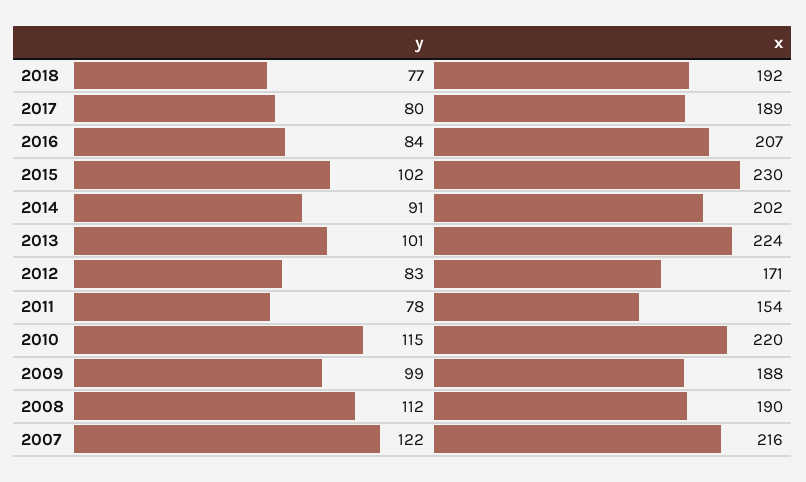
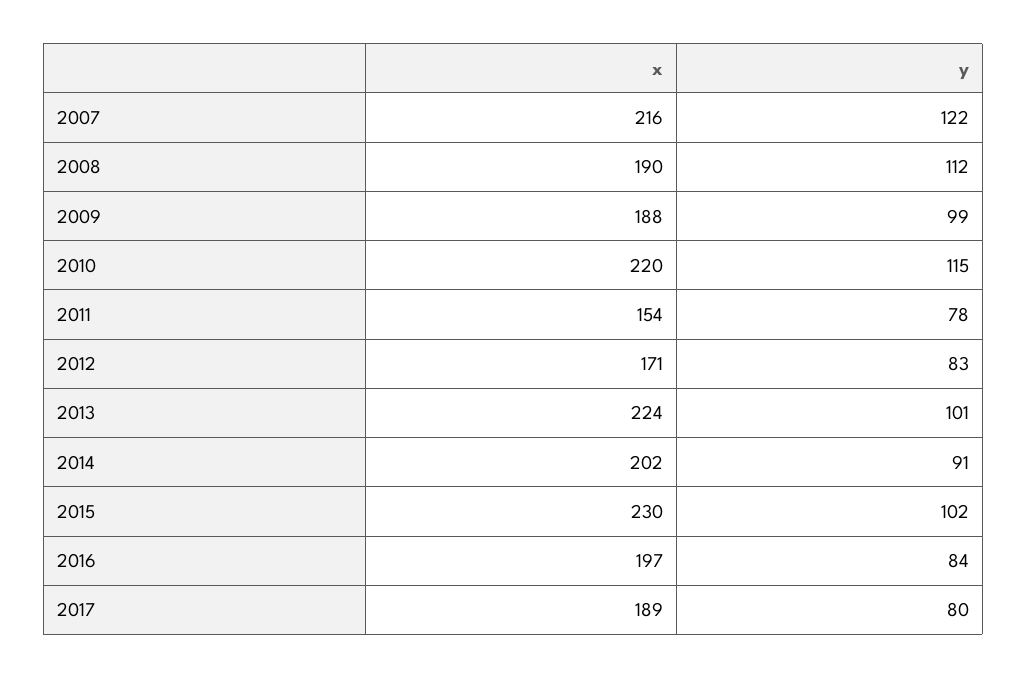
y, 2018: 77 -> none
x, 2018: 192 -> none
x, 2016: 207 -> 197

